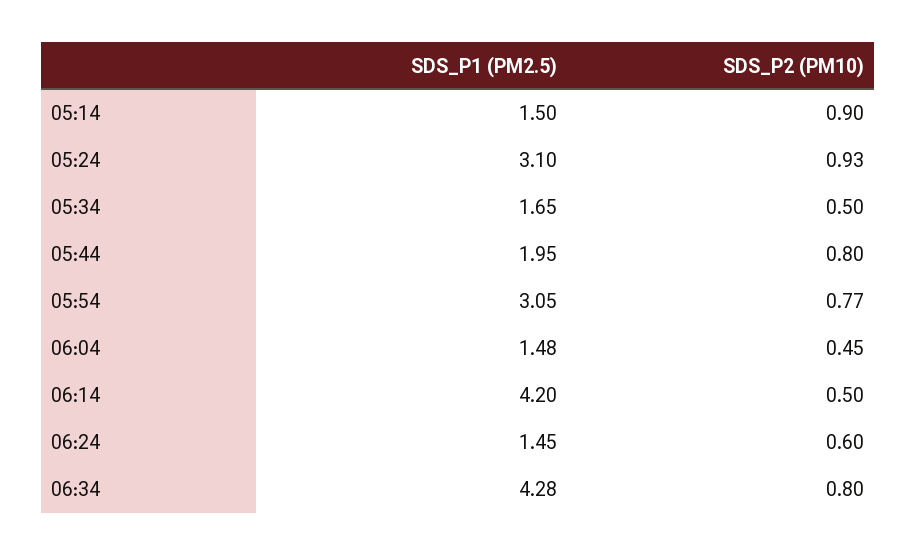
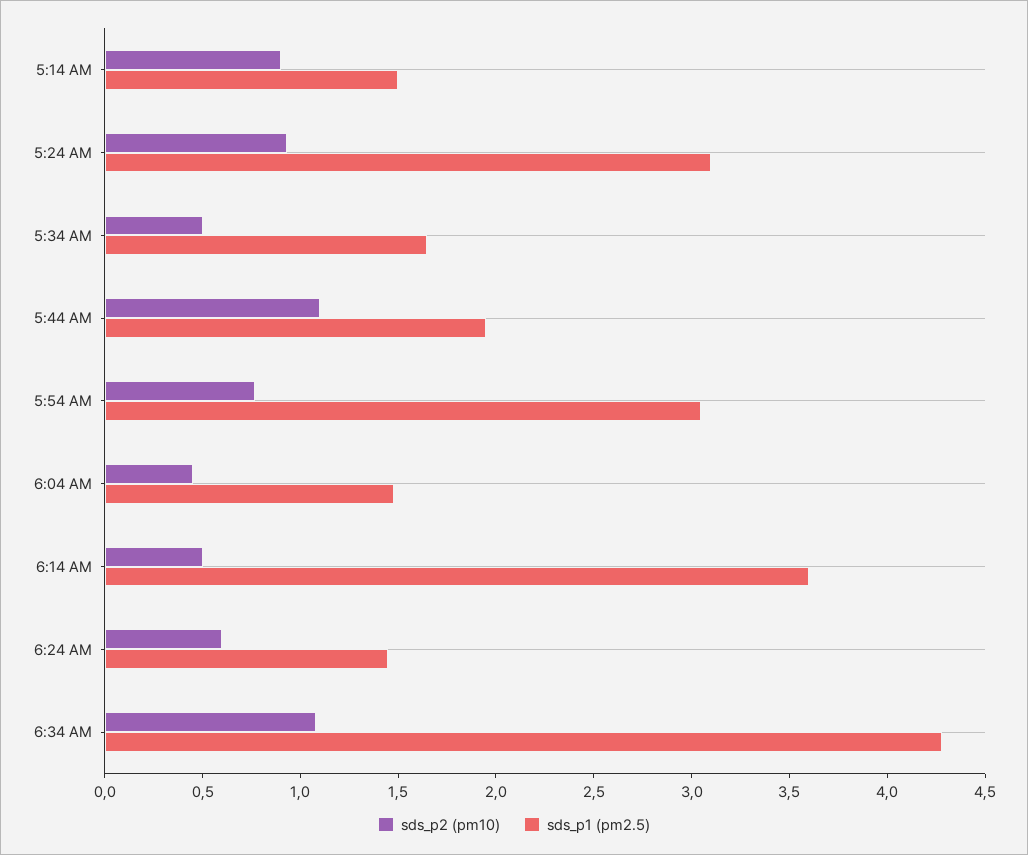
SDS_P2 (PM10), 05:44: 0.8 -> 1.1
SDS_P1 (PM2.5), 06:14: 4.2 -> 3.6
SDS_P2 (PM10), 06:34: 0.8 -> 1.1

